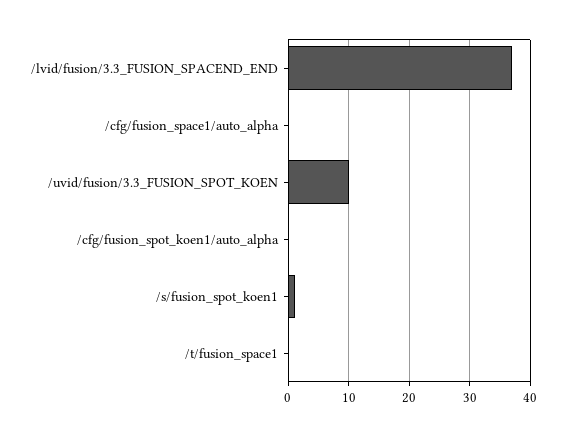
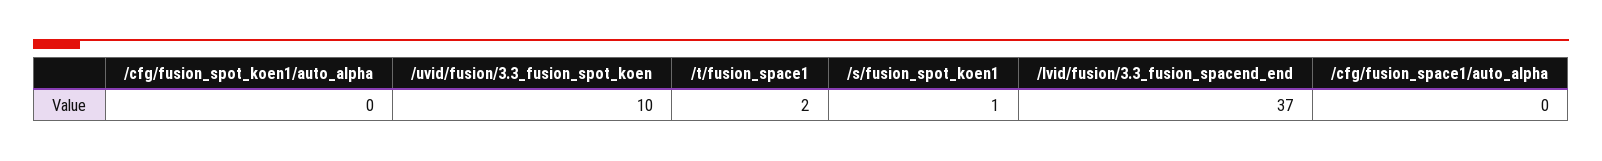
/t/fusion_space1: 0 -> 2

